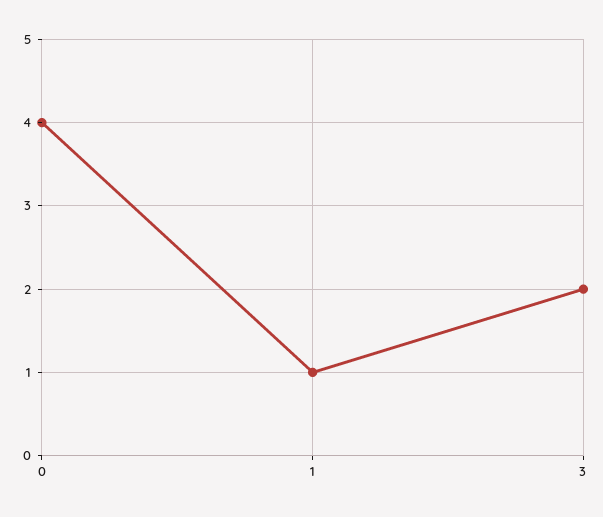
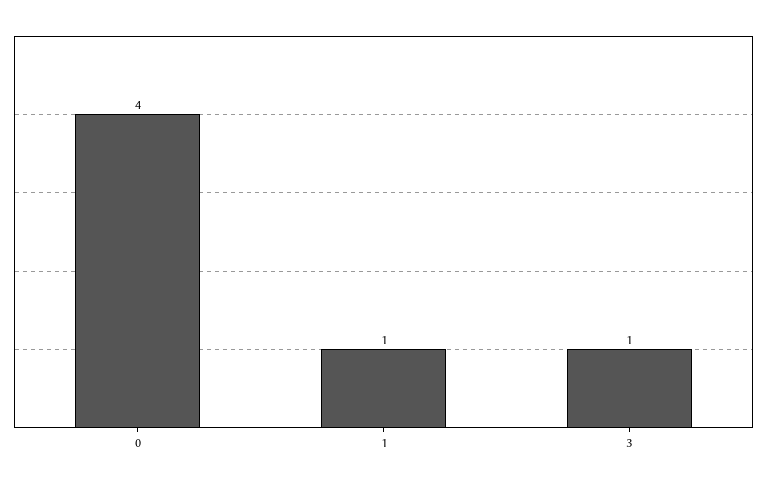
3: 2 -> 1

